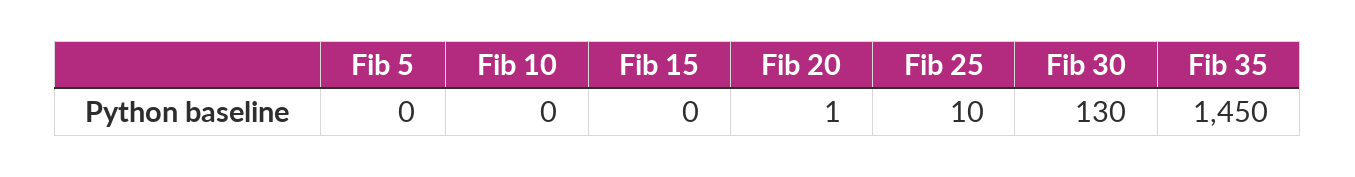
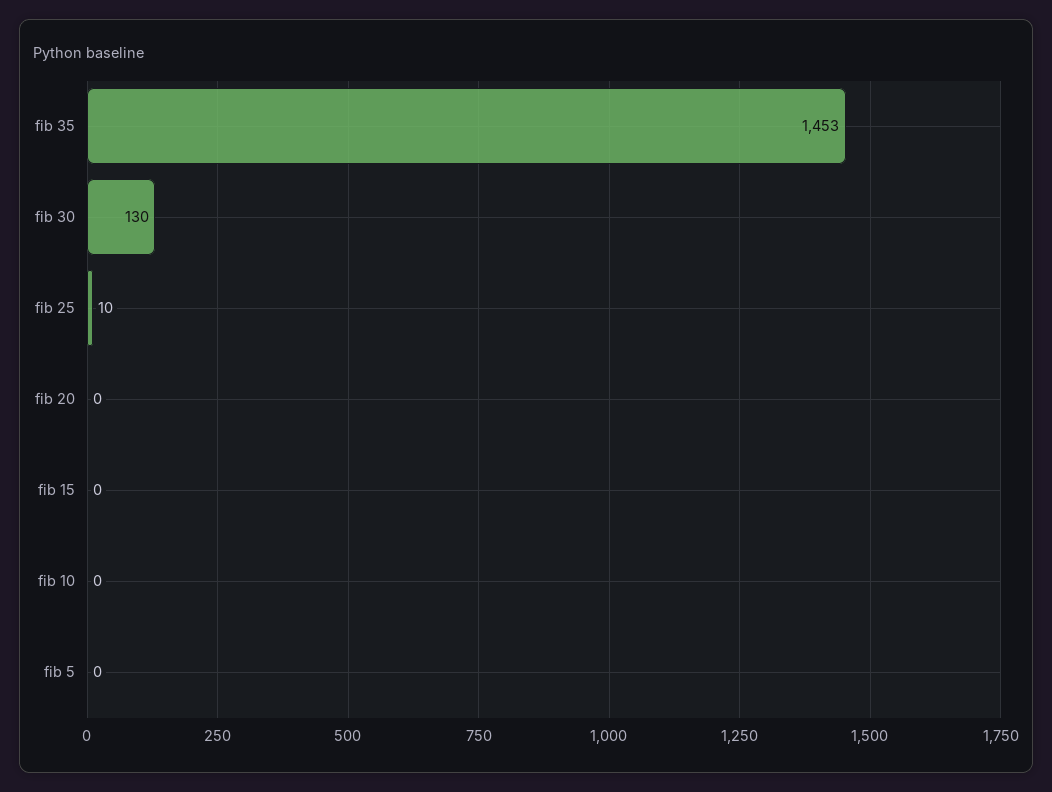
Fib 20: 1 -> 0
Fib 35: 1450 -> 1453

